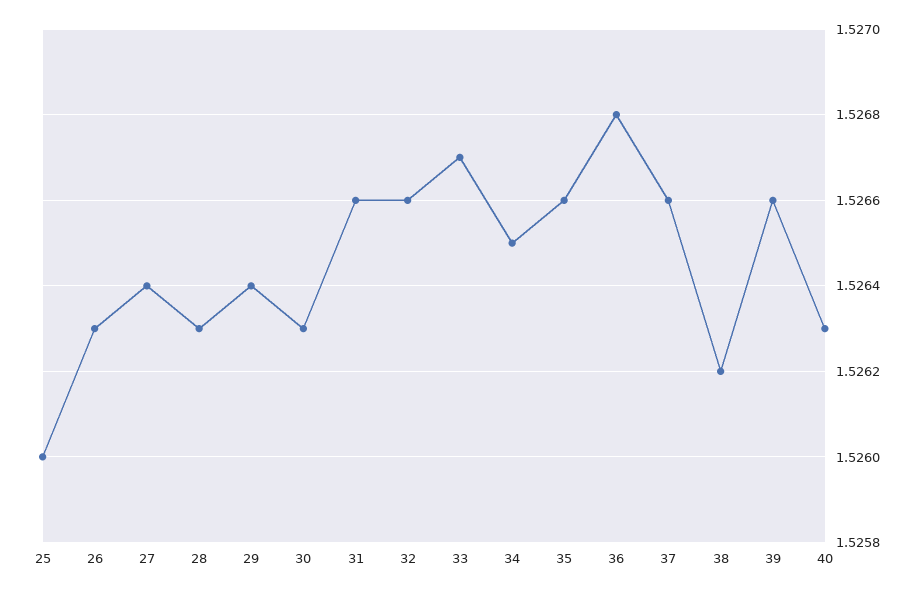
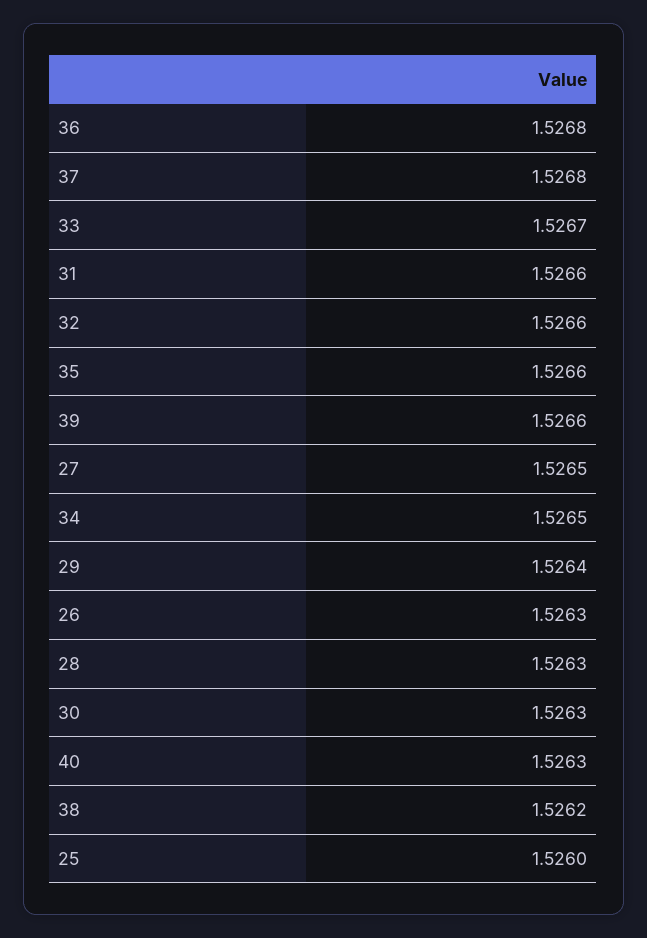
27: 1.5264 -> 1.5265
37: 1.5266 -> 1.5268

